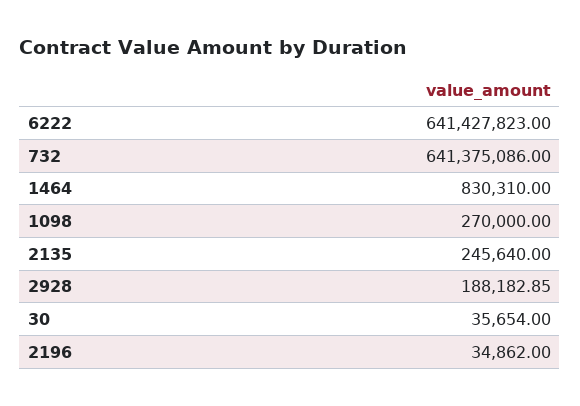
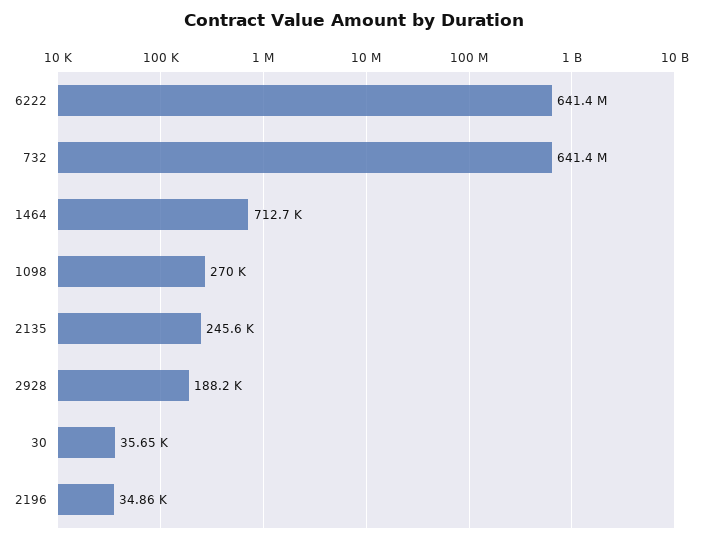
1464: 830310 -> 712700

